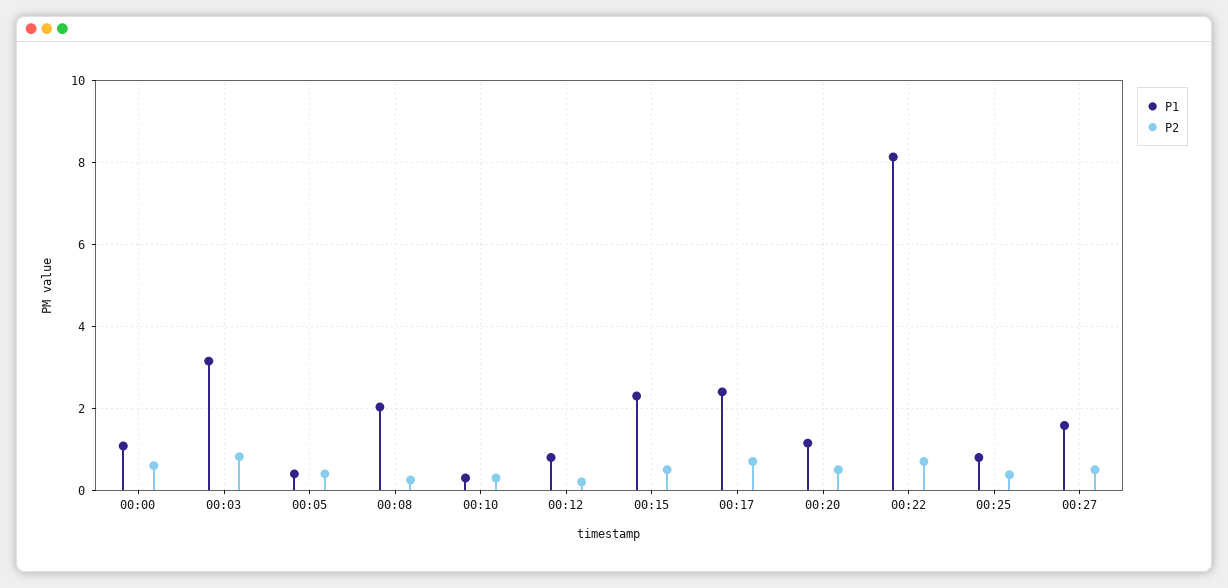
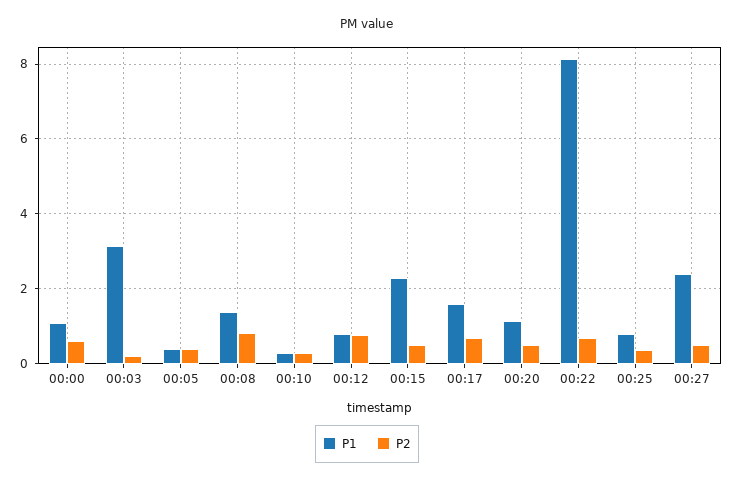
P2, 00:03: 0.8 -> 0.2
P1, 00:08: 2 -> 1.4
P2, 00:08: 0.2 -> 0.8
P2, 00:12: 0.2 -> 0.8
P1, 00:17: 2.4 -> 1.6
P1, 00:27: 1.6 -> 2.4

